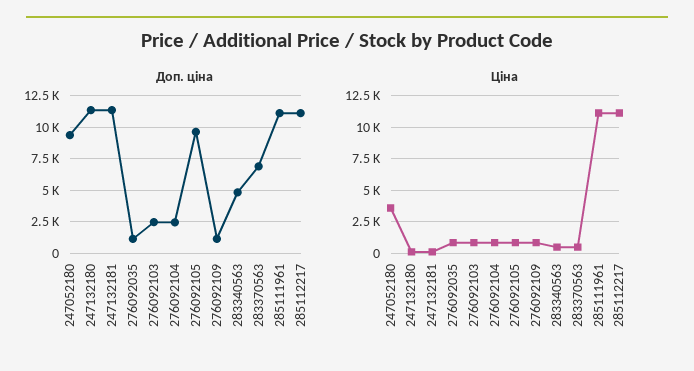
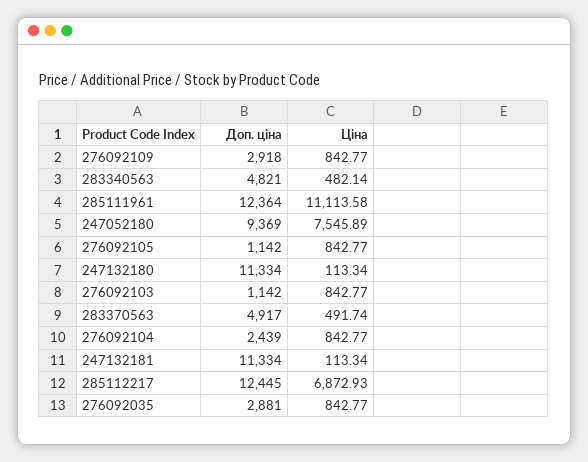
Доп. ціна, 276092035: 1000 -> 2881
Доп. ціна, 276092103: 2500 -> 1142
Доп. ціна, 276092105: 9500 -> 1142
Доп. ціна, 276092109: 1000 -> 2918
Доп. ціна, 283370563: 7000 -> 4917
Доп. ціна, 285111961: 11000 -> 12364
Доп. ціна, 285112217: 11000 -> 12445
Ціна, 247052180: 3500 -> 7545.89
Ціна, 285112217: 11000 -> 6872.93

